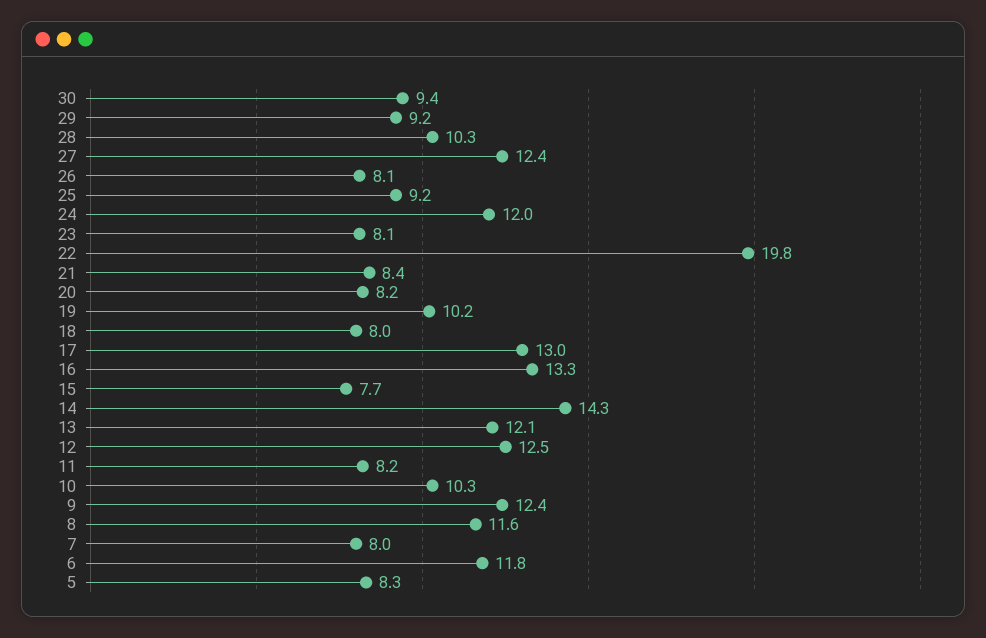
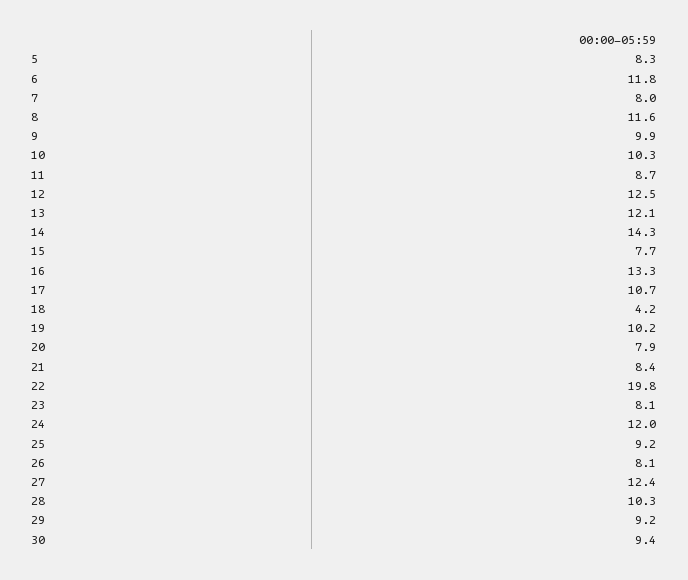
20: 8.2 -> 7.9
18: 8 -> 4.2
17: 13 -> 10.7
11: 8.2 -> 8.7
9: 12.4 -> 9.9

